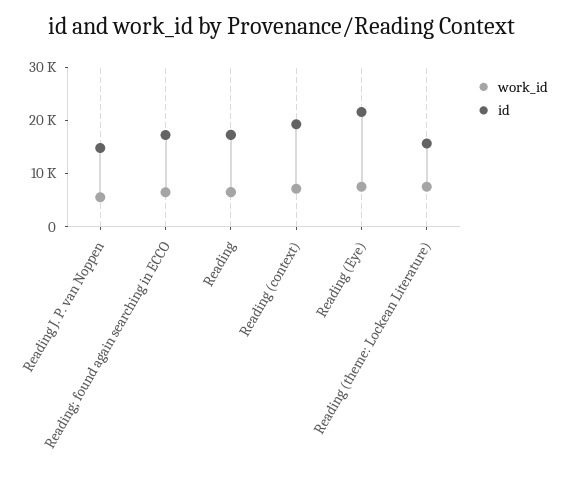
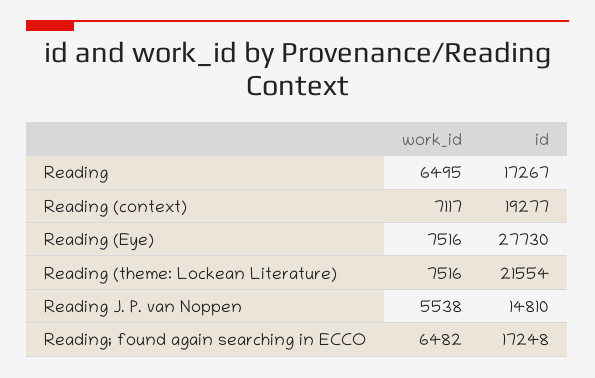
id, Reading (Eye): 22000 -> 27730
id, Reading (theme: Lockean Literature): 16000 -> 21554

